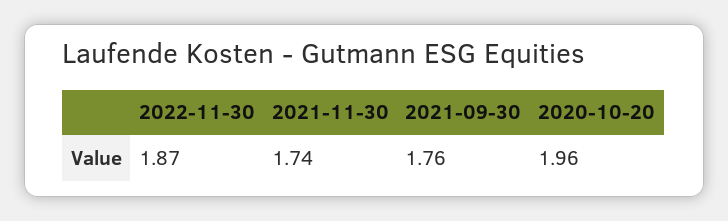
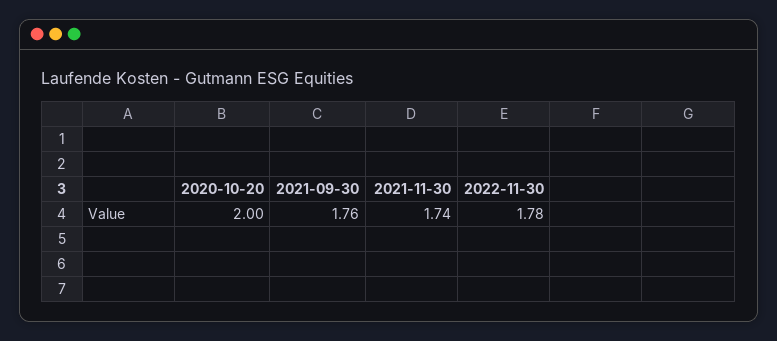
2022-11-30: 1.87 -> 1.78
2020-10-20: 1.96 -> 2

